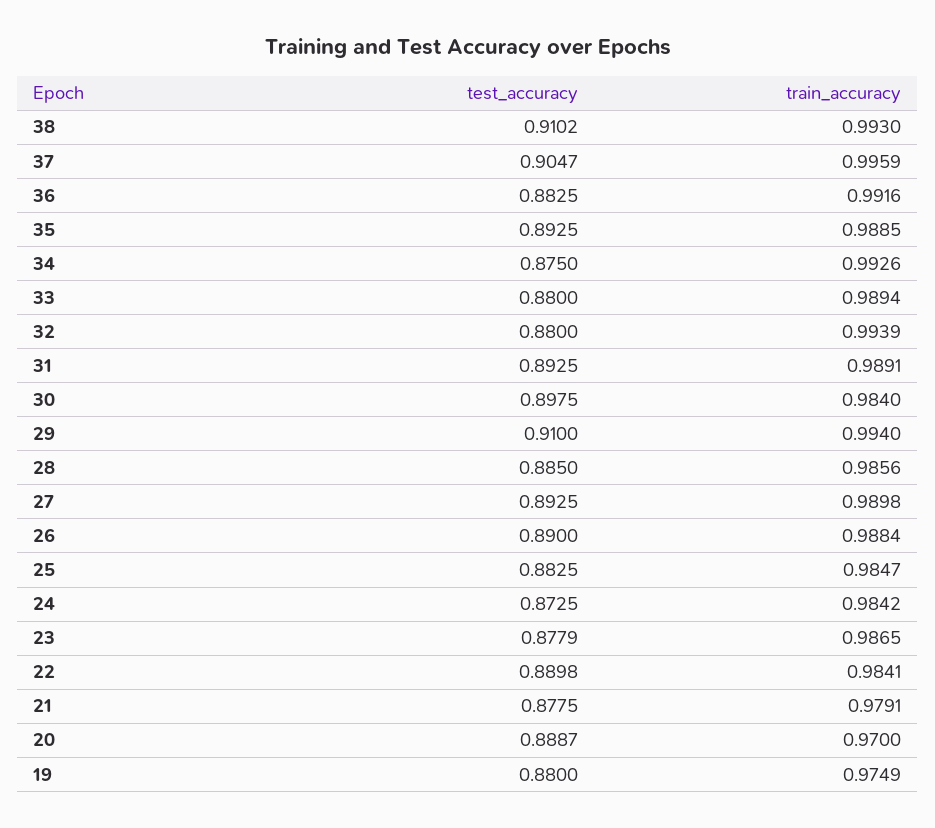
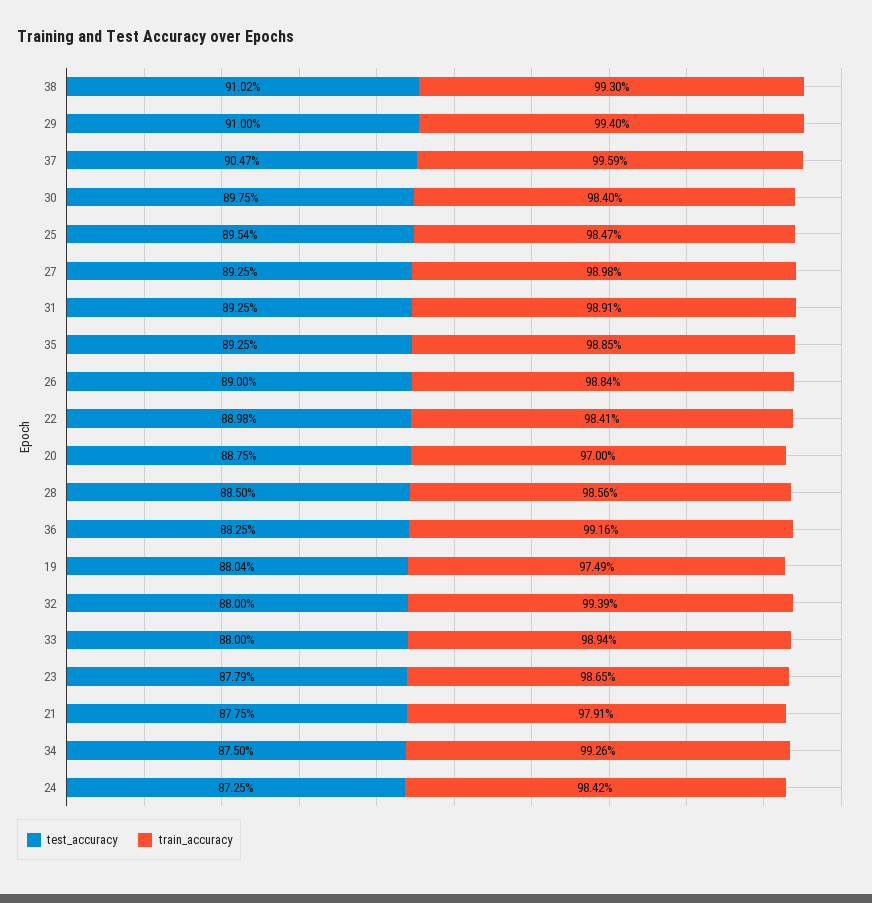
test_accuracy, 25: 0.8825 -> 0.8954
test_accuracy, 20: 0.8887 -> 0.8875
test_accuracy, 19: 0.88 -> 0.8804

